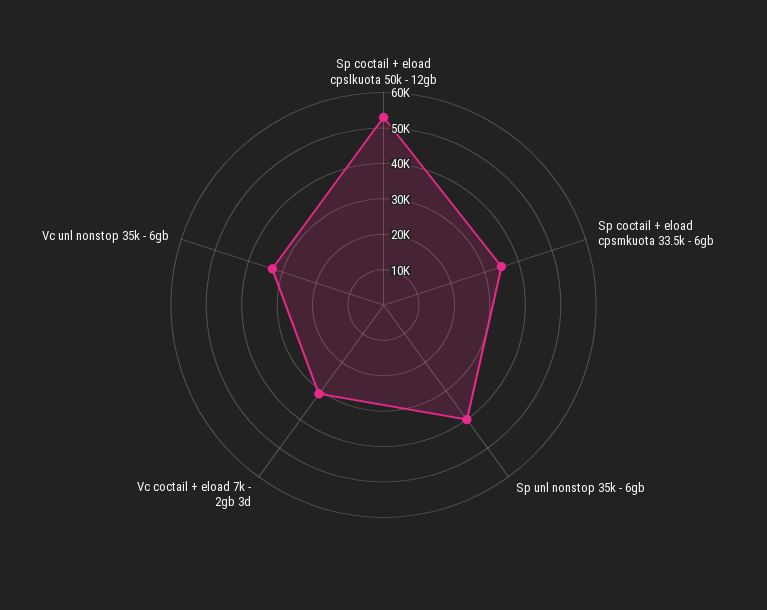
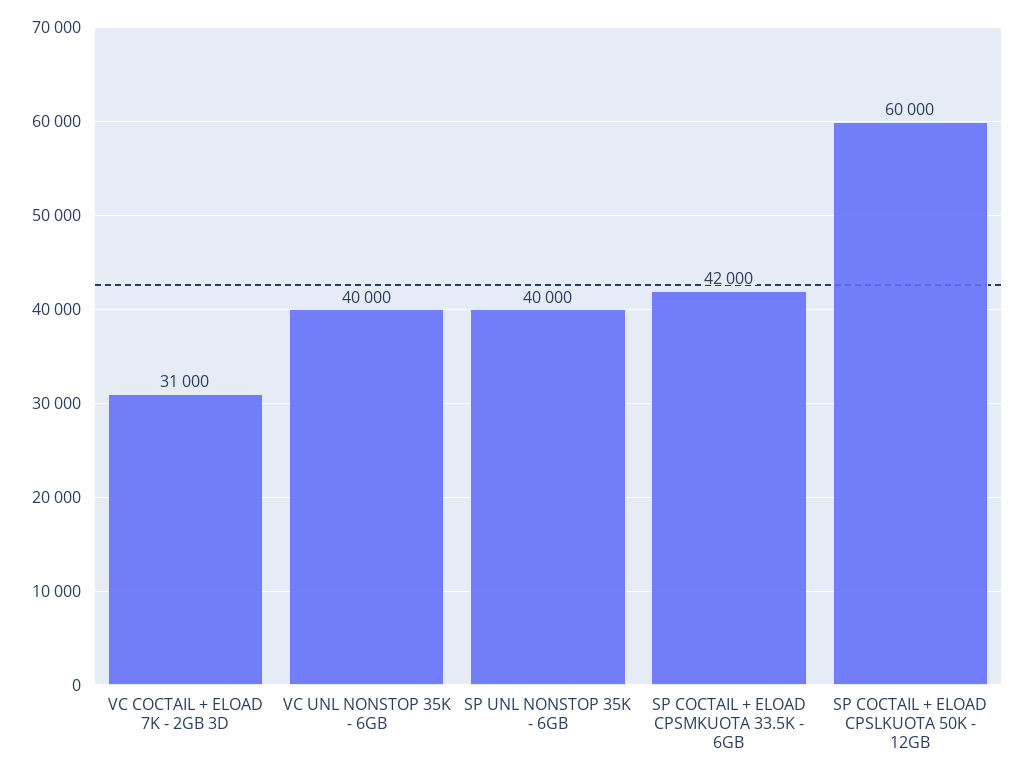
Sp coctail + eload cpslkuota 50k - 12gb: 52500 -> 60000
Sp coctail + eload cpsmkuota 33.5k - 6gb: 35000 -> 42000
Vc unl nonstop 35k - 6gb: 32500 -> 40000

